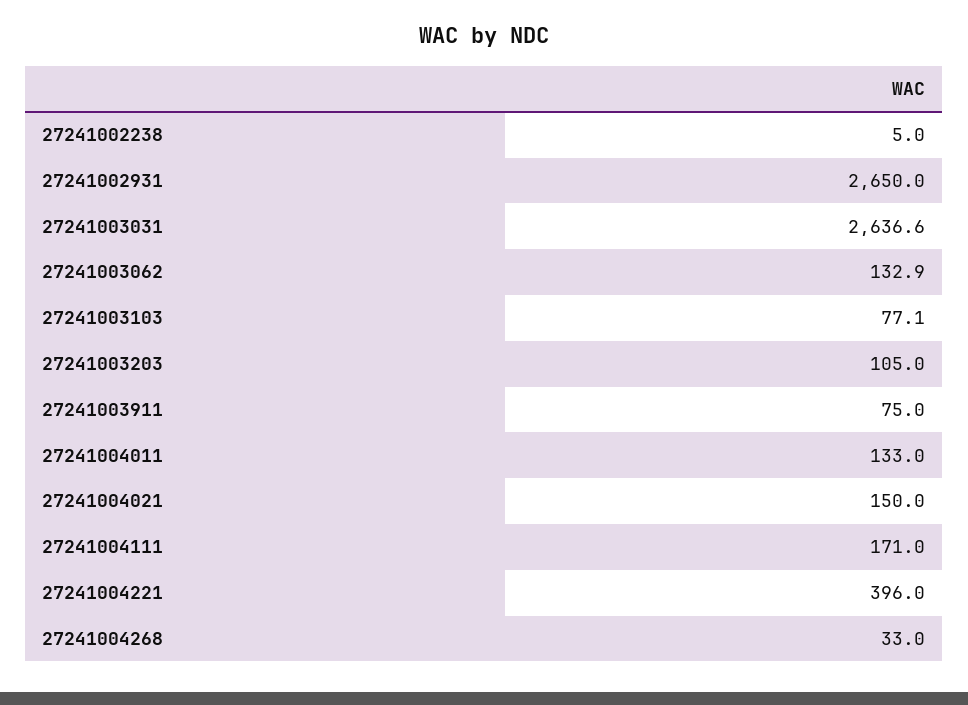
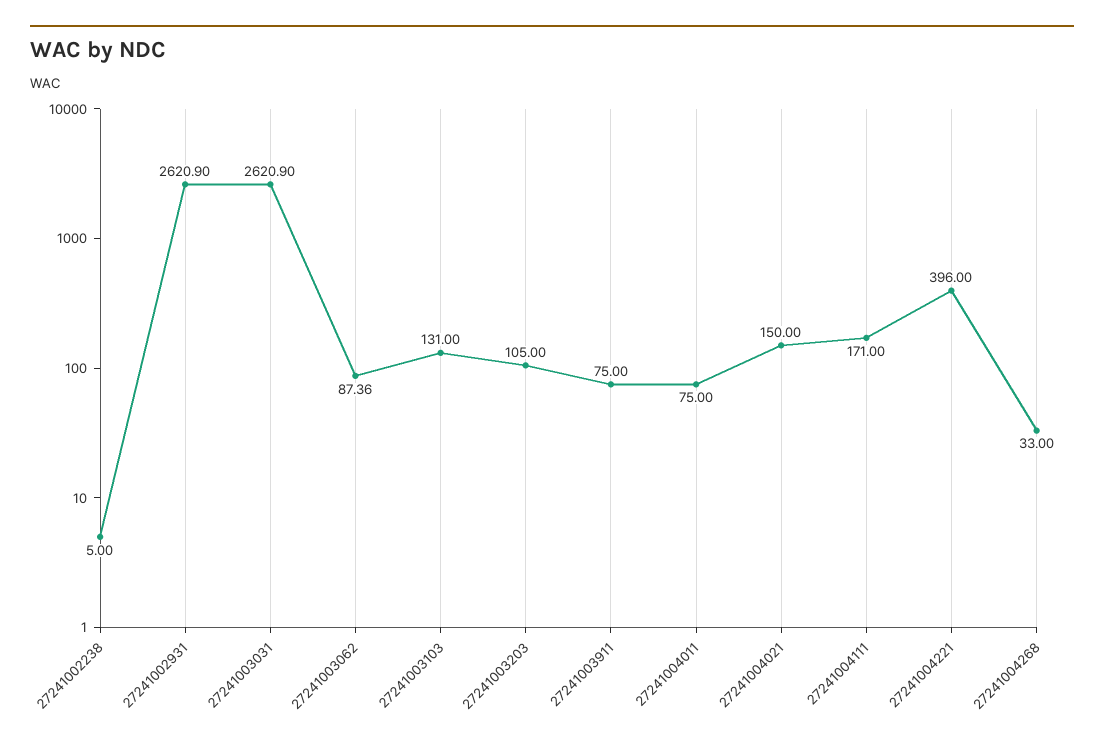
27241002931: 2650 -> 2620.9
27241003031: 2636.6 -> 2620.9
27241003062: 132.9 -> 87.36
27241003103: 77.1 -> 131
27241004011: 133 -> 75

